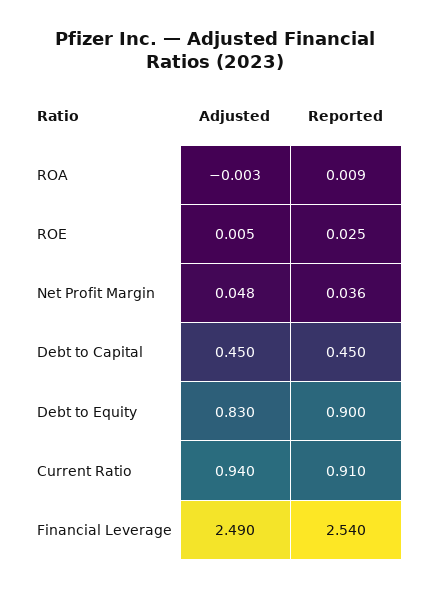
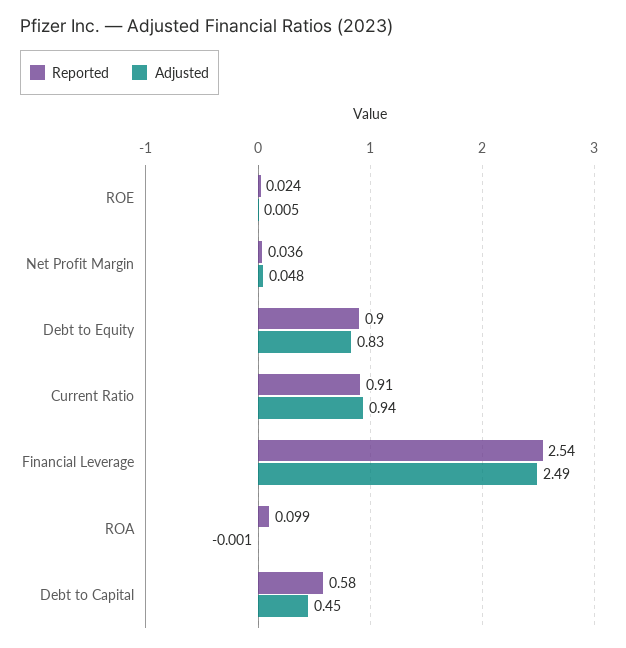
Adjusted, ROA: -0.003 -> -0.001
Reported, ROA: 0.009 -> 0.099
Reported, ROE: 0.025 -> 0.024
Reported, Debt to Capital: 0.45 -> 0.58

